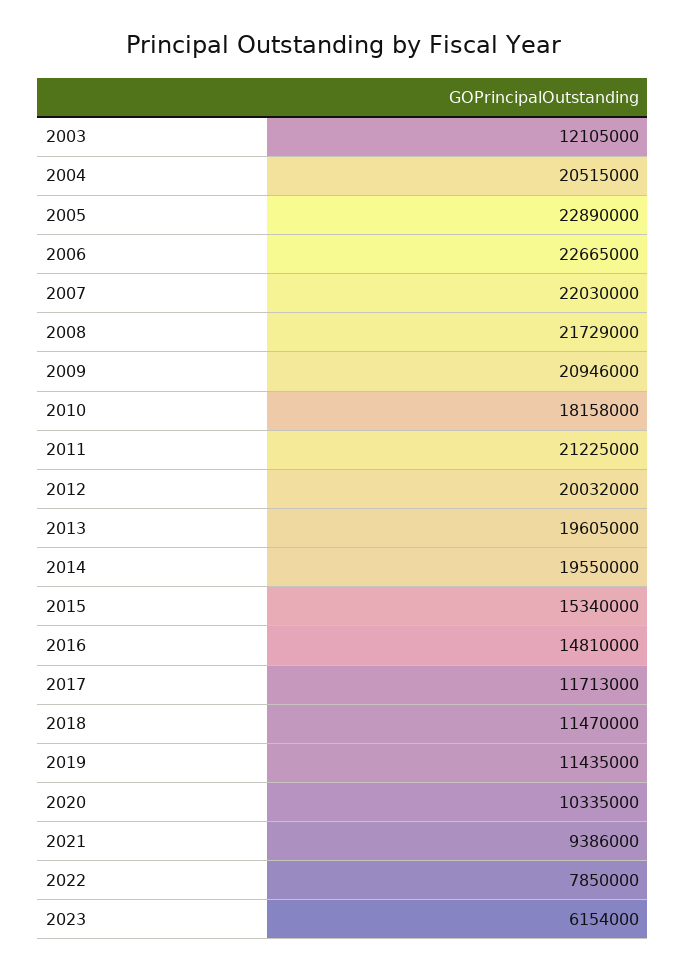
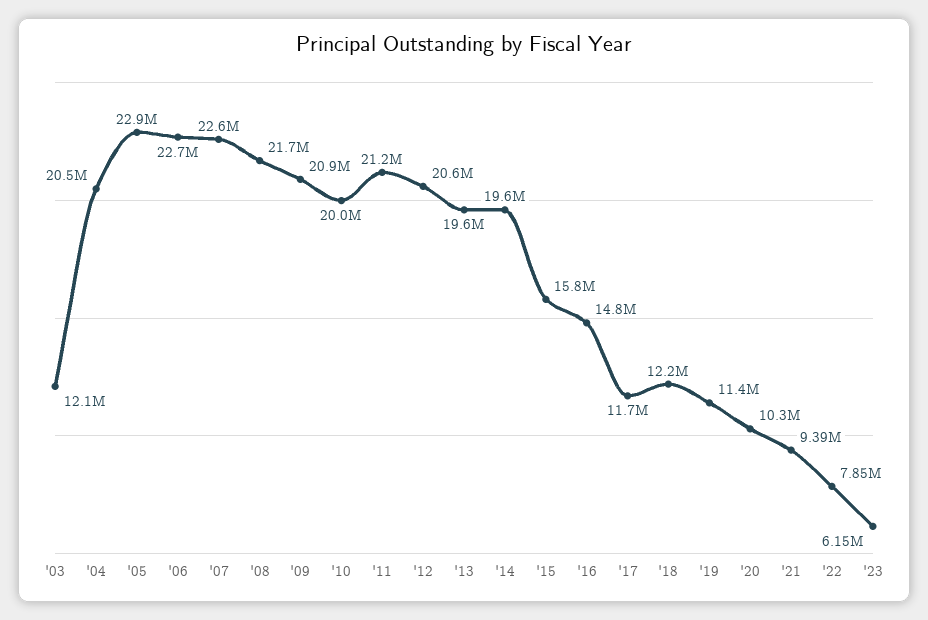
2007: 22030000 -> 22600000
2010: 18158000 -> 20000000
2012: 20032000 -> 20600000
2015: 15340000 -> 15800000
2018: 11470000 -> 12200000

